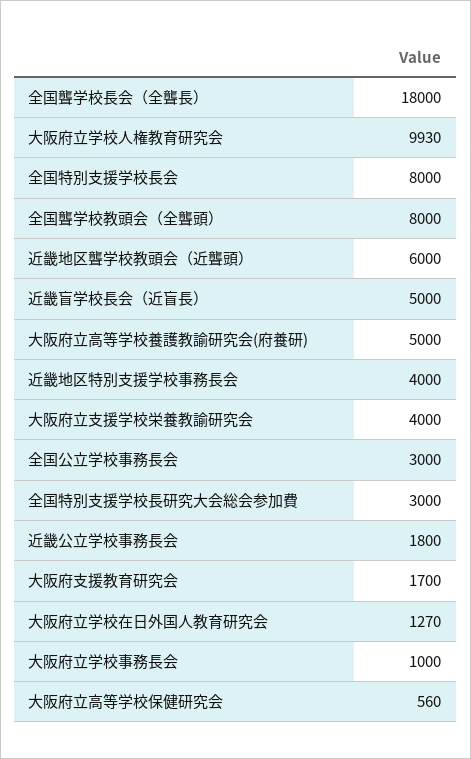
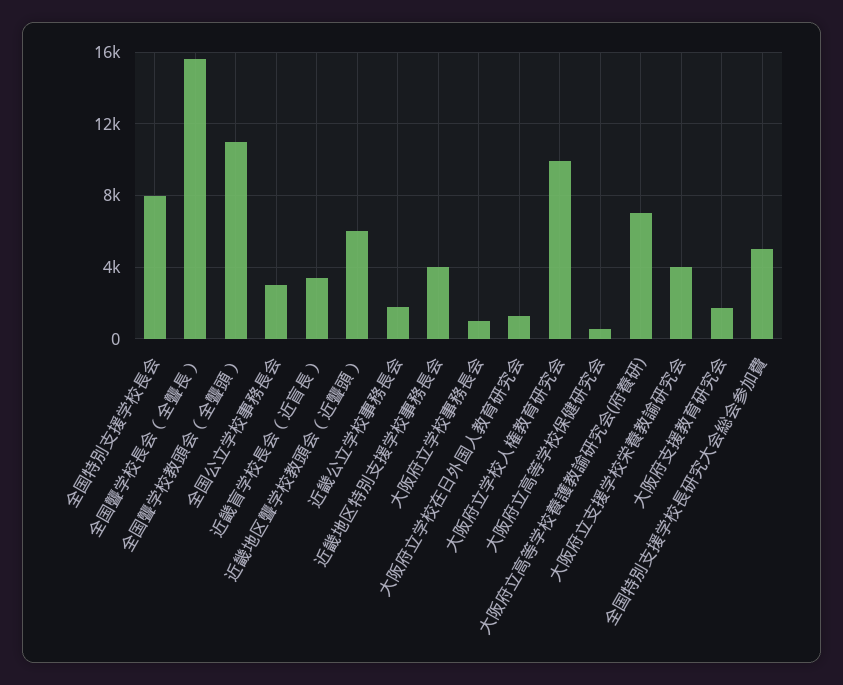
全国聾学校長会（全聾長）: 18000 -> 15500
全国聾学校教頭会（全聾頭）: 8000 -> 11000
近畿盲学校長会（近盲長）: 5000 -> 3500
大阪府立高等学校養護教諭研究会(府養研): 5000 -> 7000
全国特別支援学校長研究大会総会参加費: 3000 -> 5000

